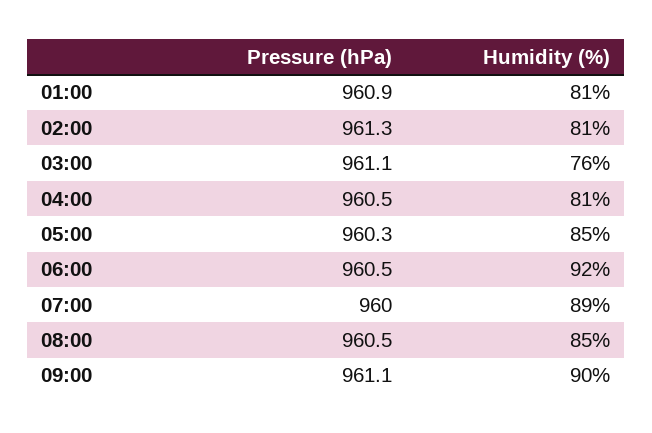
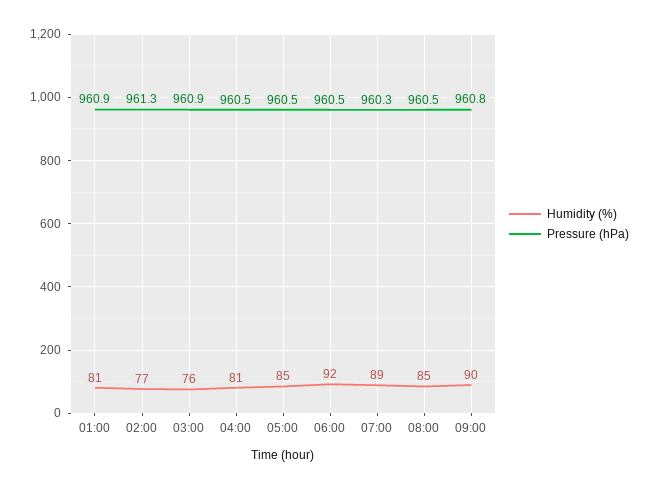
Humidity (%), 02:00: 81 -> 77
Pressure (hPa), 03:00: 961.1 -> 960.9
Pressure (hPa), 05:00: 960.3 -> 960.5
Pressure (hPa), 07:00: 960 -> 960.3
Pressure (hPa), 09:00: 961.1 -> 960.8

